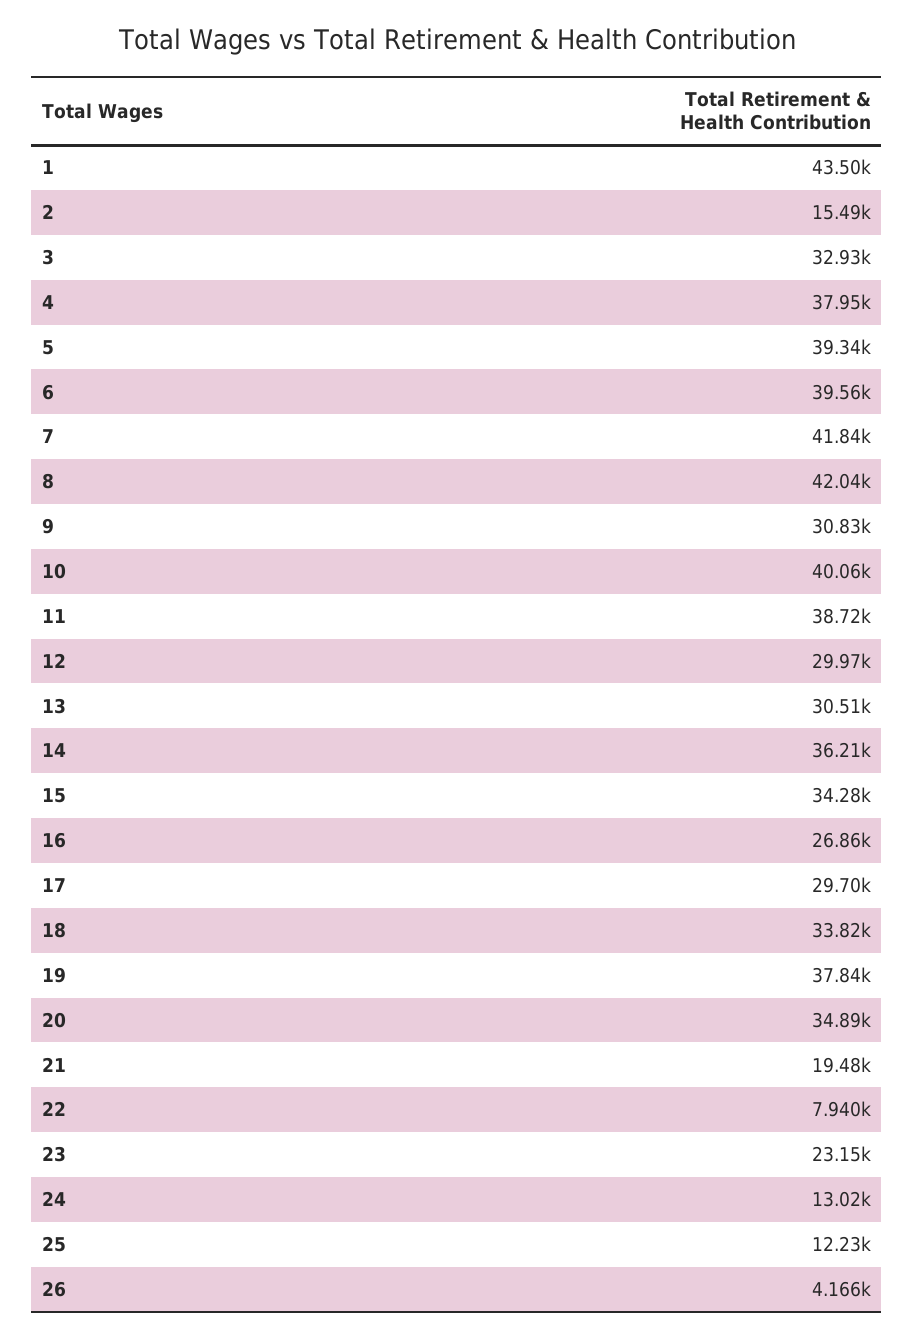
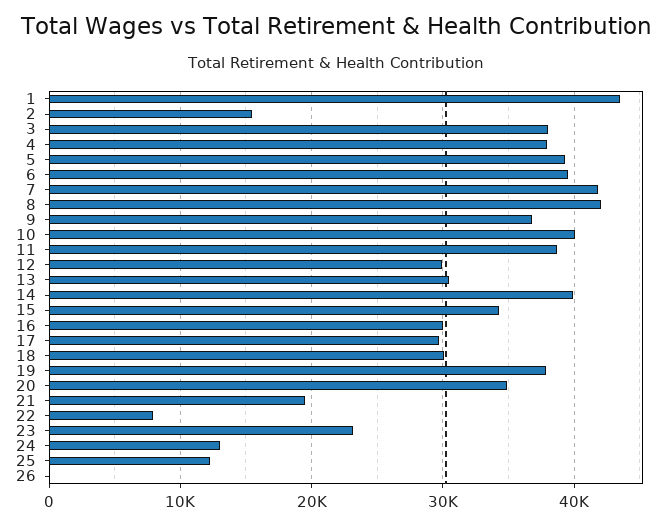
3: 32930 -> 38000
9: 30830 -> 37000
14: 36210 -> 40000
16: 26860 -> 30000
18: 33820 -> 30000
26: 4166 -> 0

